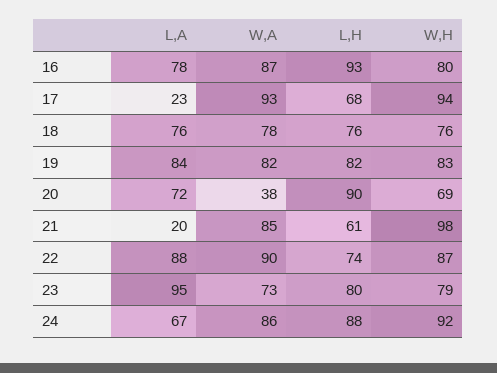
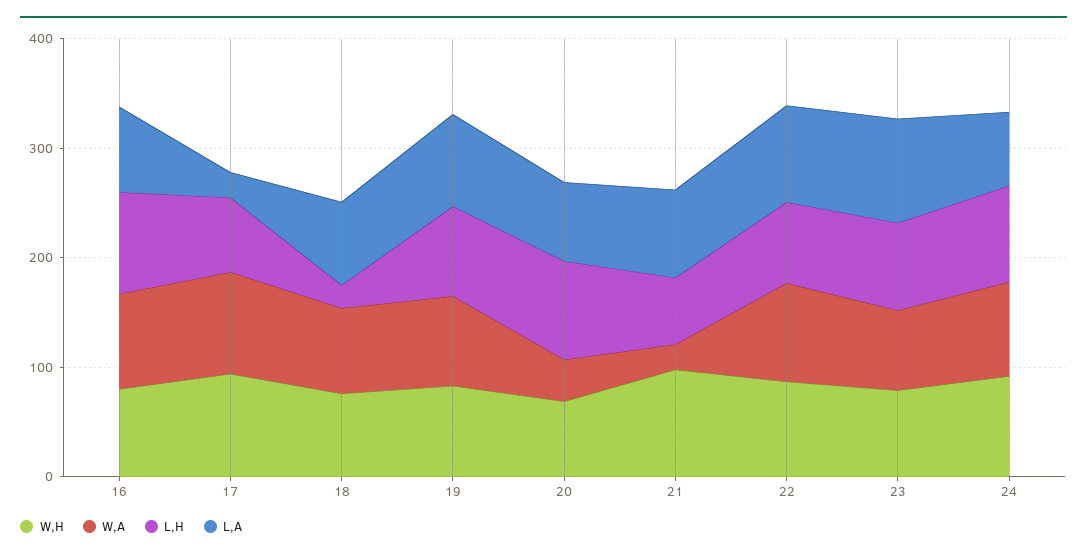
L,H, 18: 76 -> 20
L,A, 21: 20 -> 80
W,A, 21: 85 -> 20

